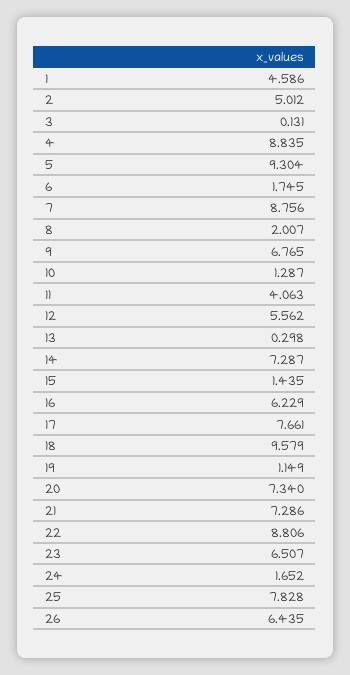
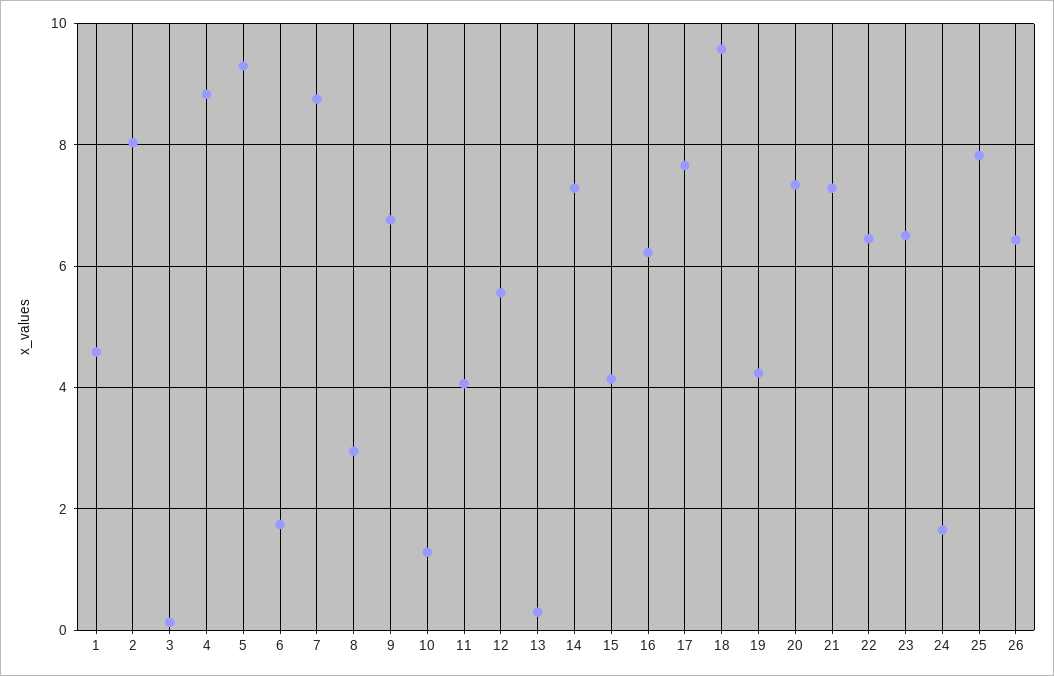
2: 5.012 -> 8
8: 2.007 -> 3
15: 1.435 -> 4.2
19: 1.149 -> 4.2
22: 8.806 -> 6.4

